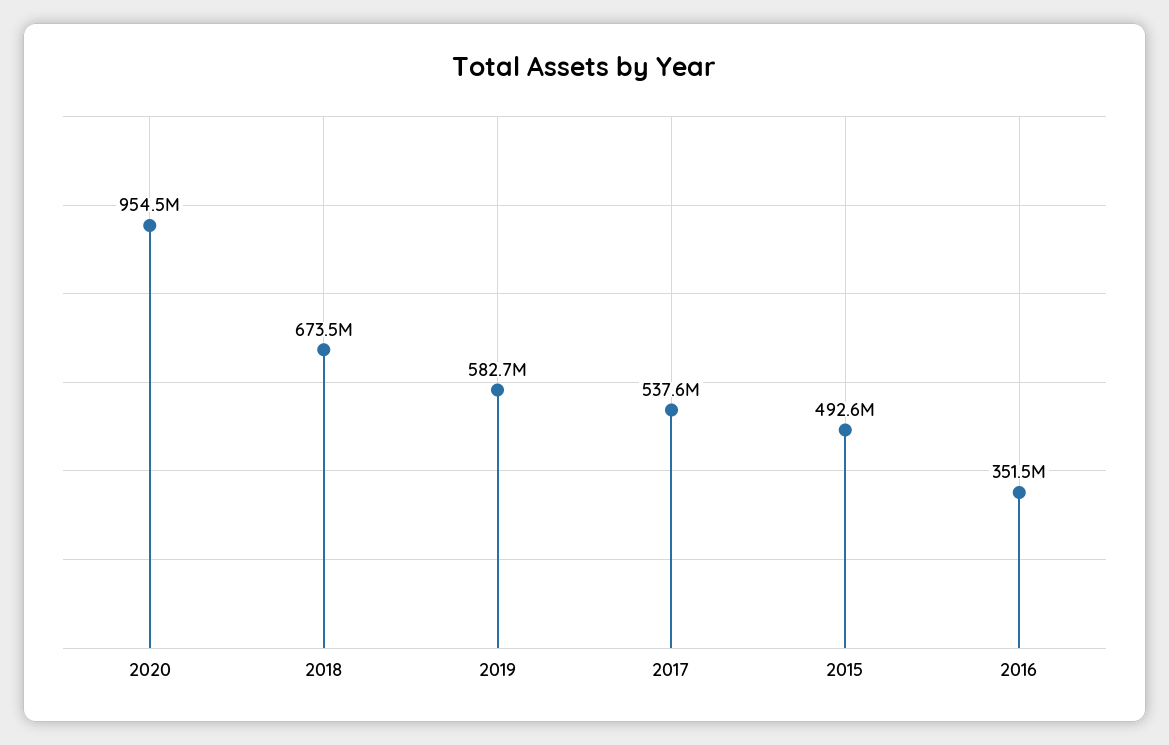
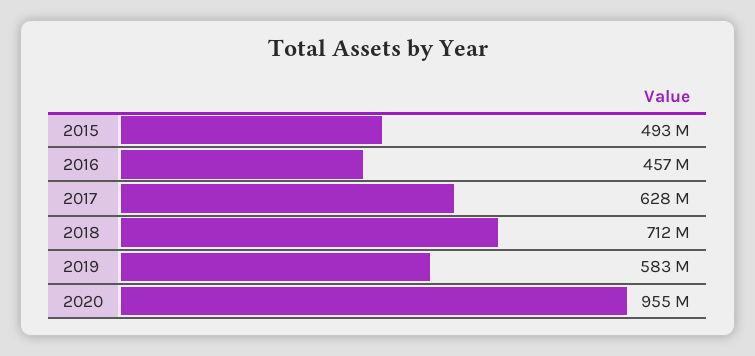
2018: 673500000 -> 712000000
2017: 537600000 -> 628000000
2016: 351500000 -> 457000000

